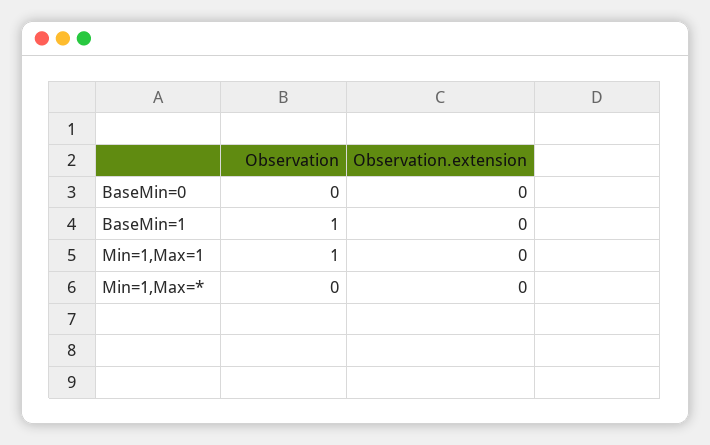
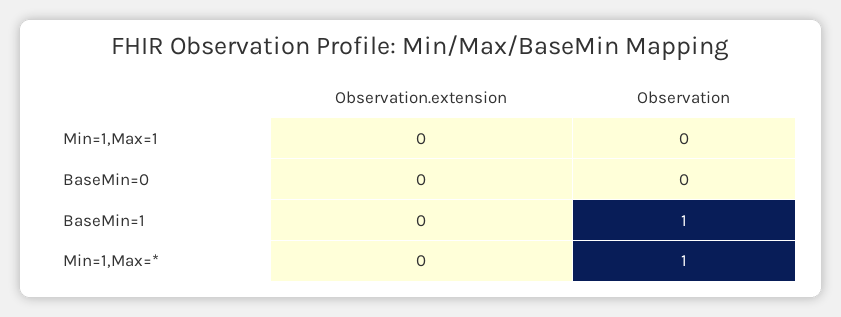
Observation, Min=1,Max=1: 1 -> 0
Observation, Min=1,Max=*: 0 -> 1

